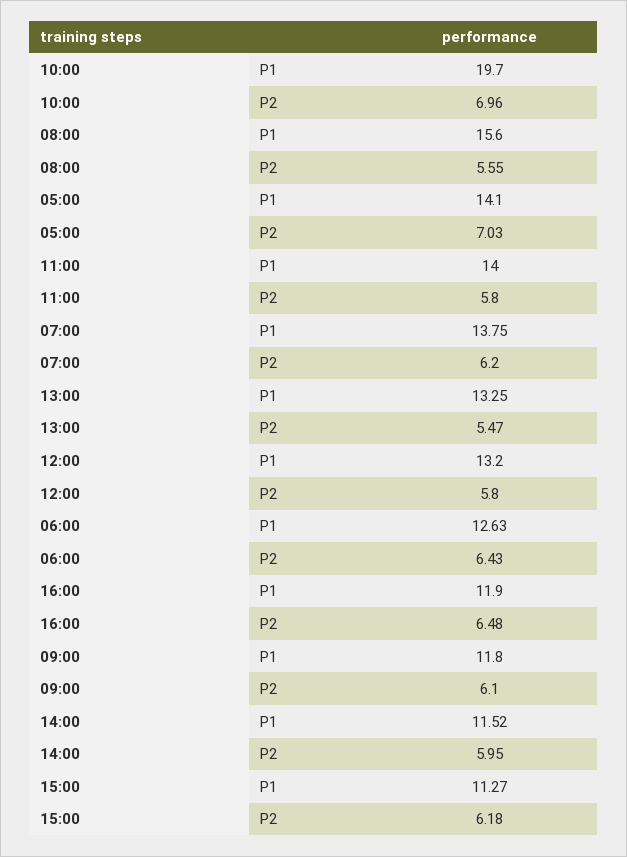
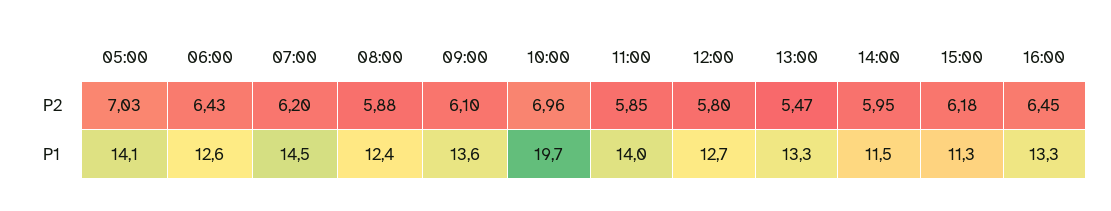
08:00, P1: 15.6 -> 12.4
08:00, P2: 5.55 -> 5.88
11:00, P2: 5.8 -> 5.85
07:00, P1: 13.75 -> 14.5
12:00, P1: 13.2 -> 12.7
16:00, P1: 11.9 -> 13.3
16:00, P2: 6.48 -> 6.45
09:00, P1: 11.8 -> 13.6

